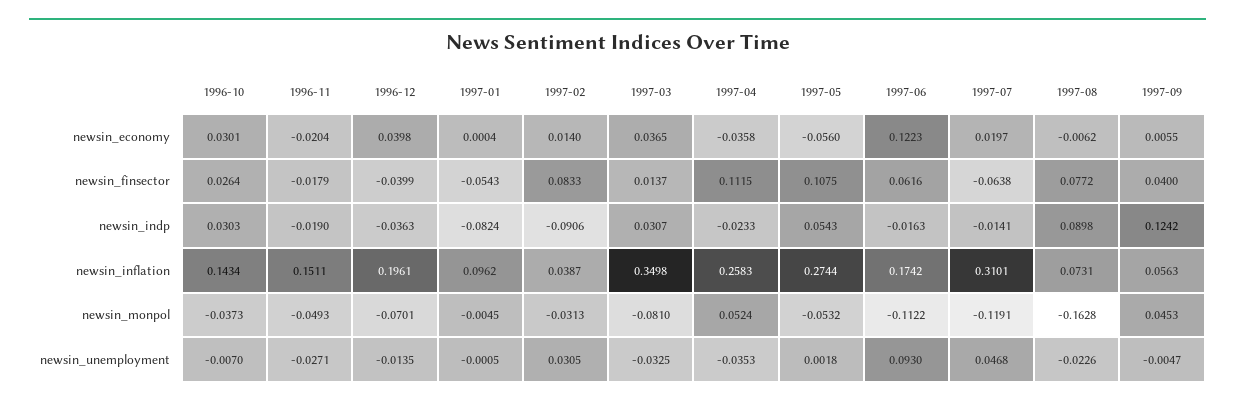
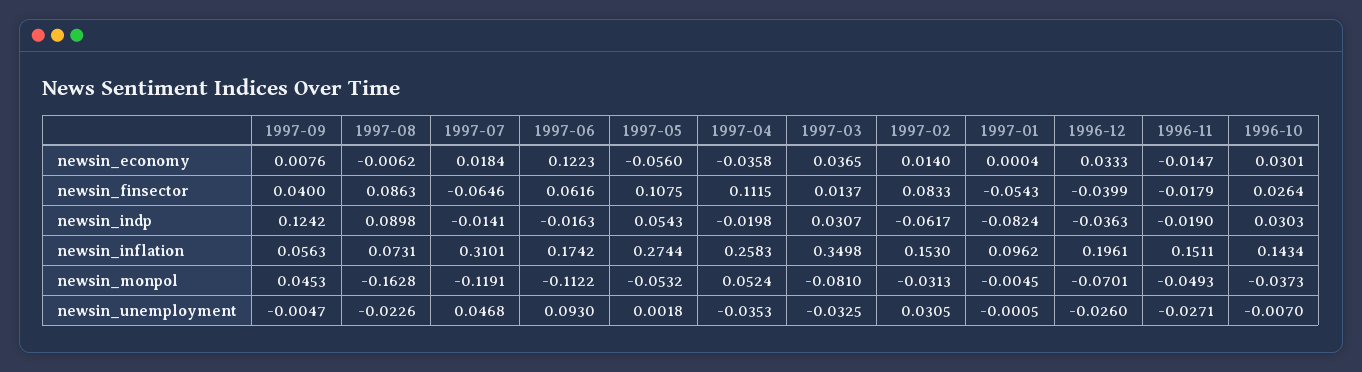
1996-11, newsin_economy: -0.0204 -> -0.0147
1996-12, newsin_economy: 0.0398 -> 0.0333
1997-07, newsin_economy: 0.0197 -> 0.0184
1997-09, newsin_economy: 0.0055 -> 0.0076
1997-07, newsin_finsector: -0.0638 -> -0.0646
1997-08, newsin_finsector: 0.0772 -> 0.0863
1997-02, newsin_indp: -0.0906 -> -0.0617
1997-04, newsin_indp: -0.0233 -> -0.0198
1997-02, newsin_inflation: 0.0387 -> 0.153
1996-12, newsin_unemployment: -0.0135 -> -0.026

